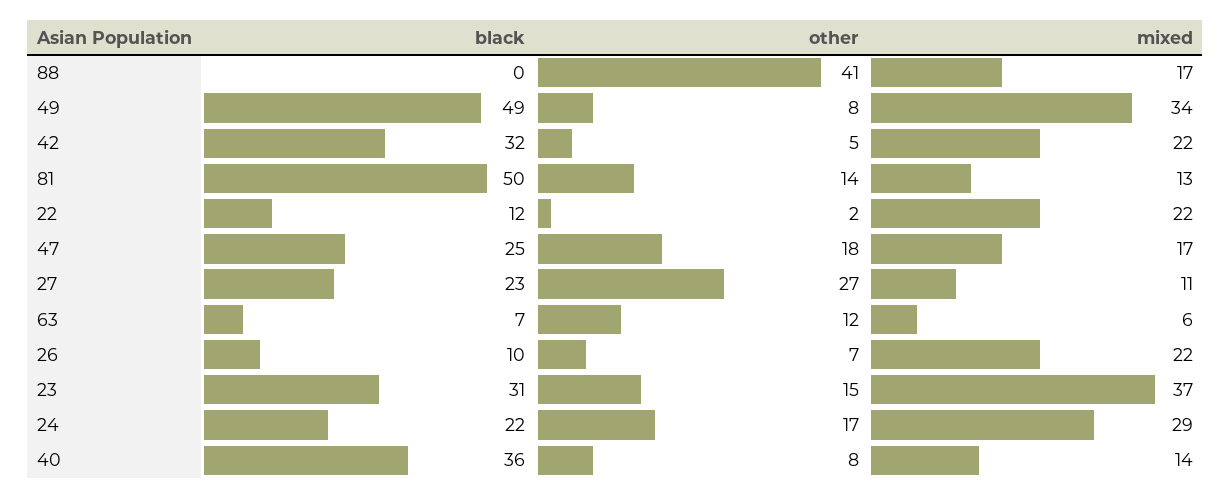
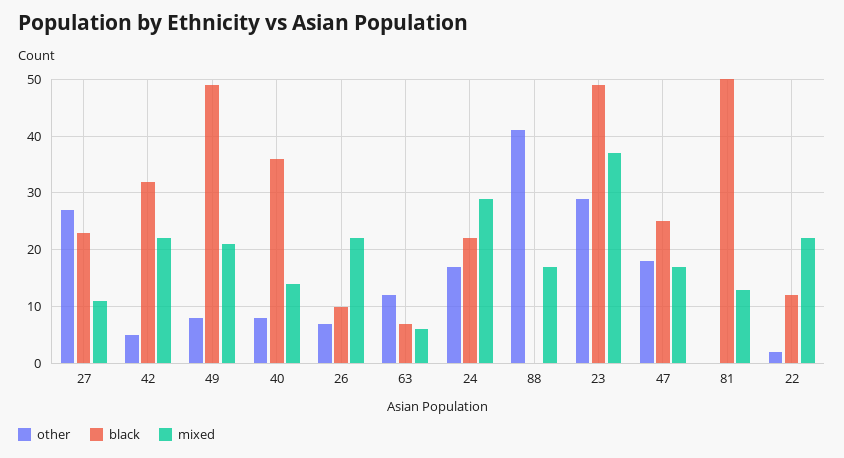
mixed, 49: 34 -> 20
other, 81: 14 -> 0
black, 23: 31 -> 50
other, 23: 15 -> 30

